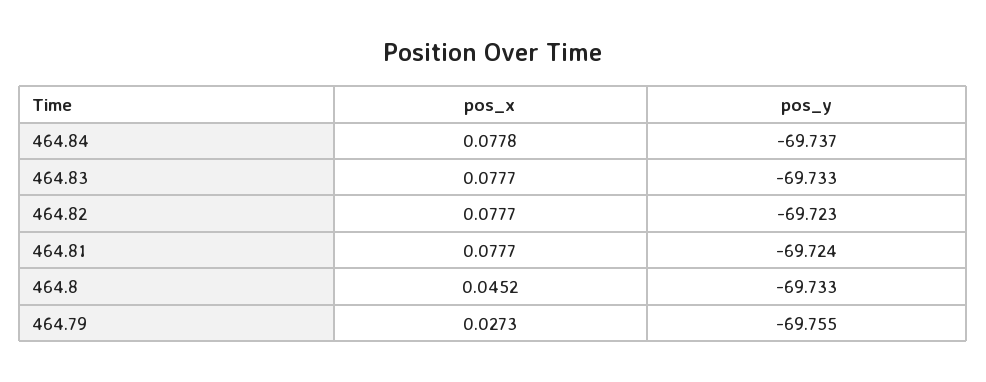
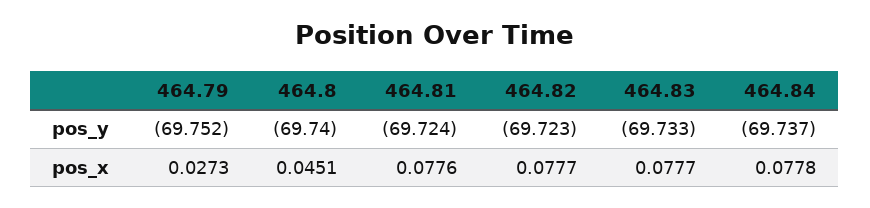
pos_x, 464.81: 0.0777 -> 0.0776
pos_x, 464.8: 0.0452 -> 0.0451
pos_y, 464.8: -69.733 -> -69.74
pos_y, 464.79: -69.755 -> -69.752

